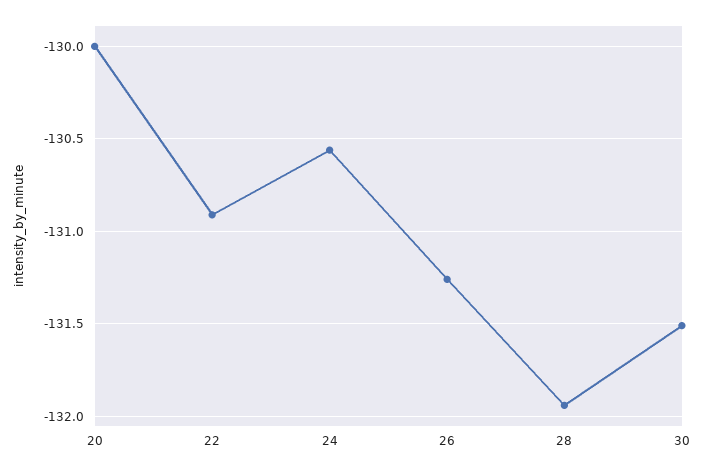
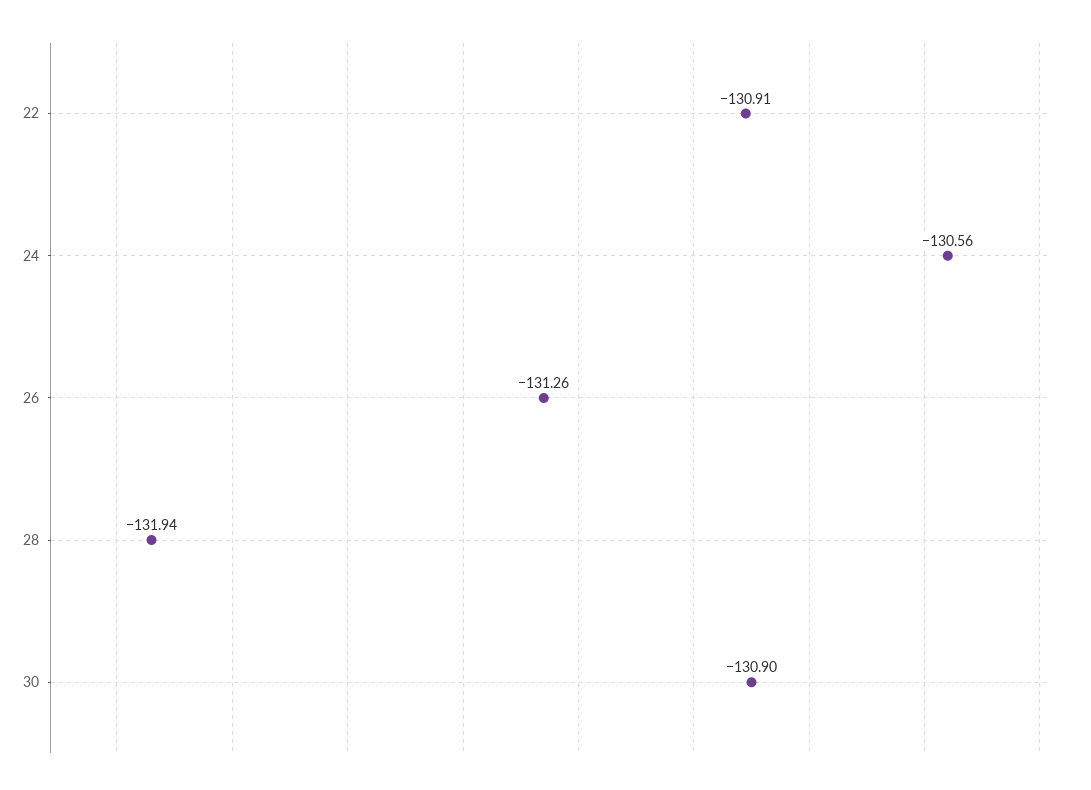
20: -130 -> none
30: -131.5 -> -130.9

